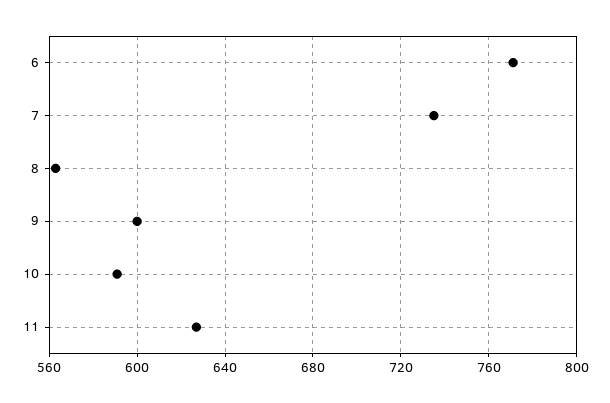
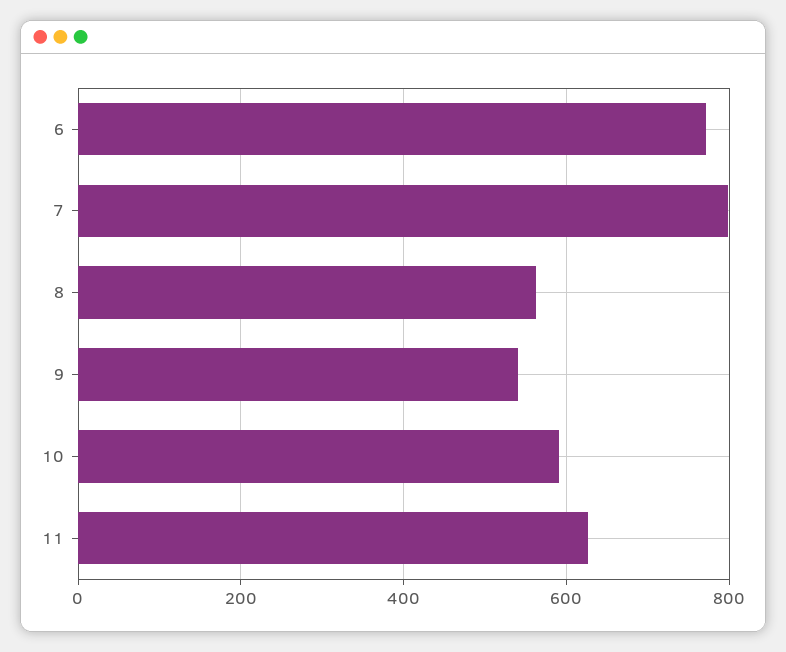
7: 735 -> 800
9: 600 -> 540

